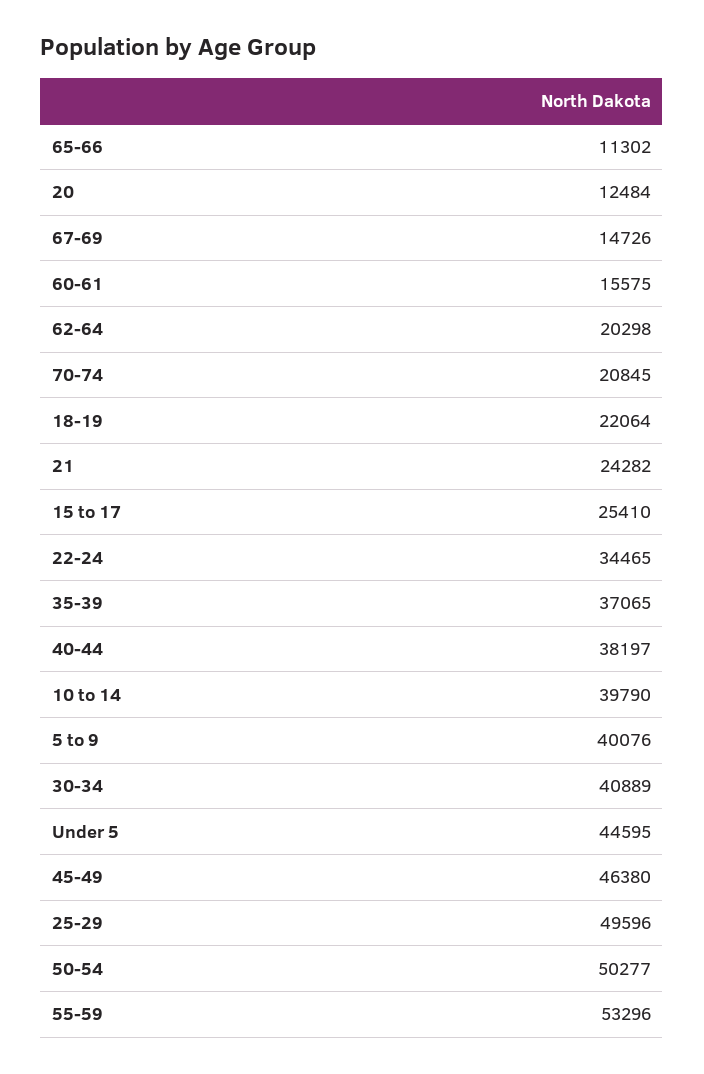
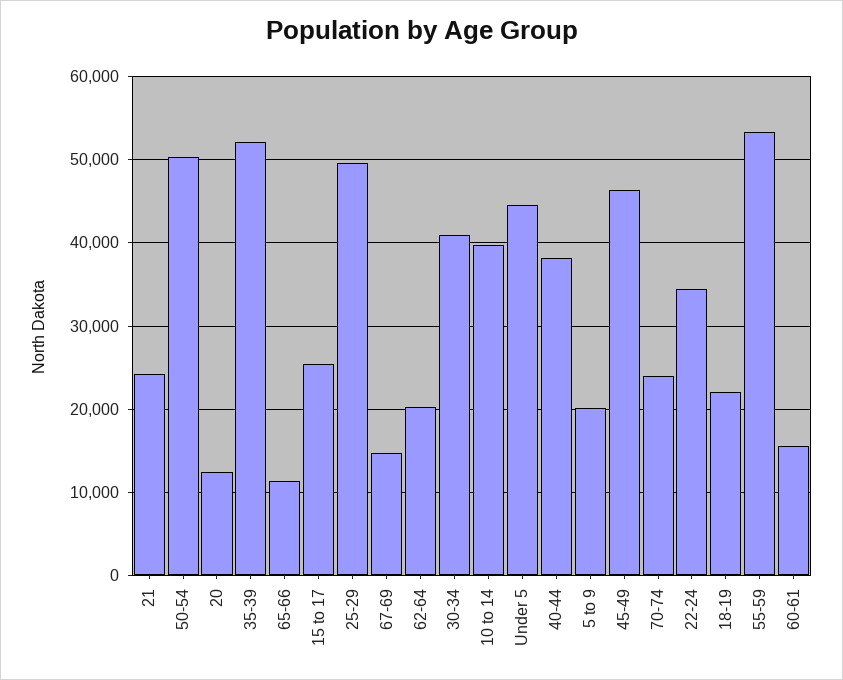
70-74: 20845 -> 24000
35-39: 37065 -> 52000
5 to 9: 40076 -> 20000

